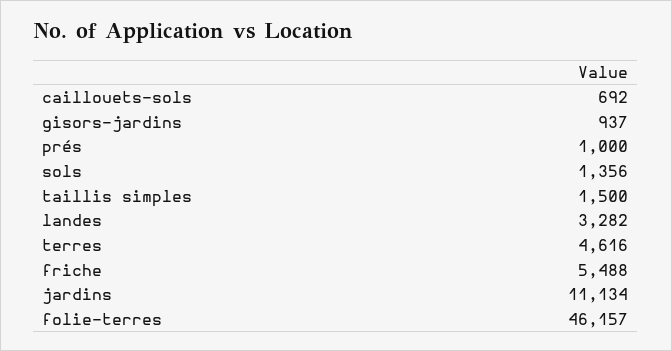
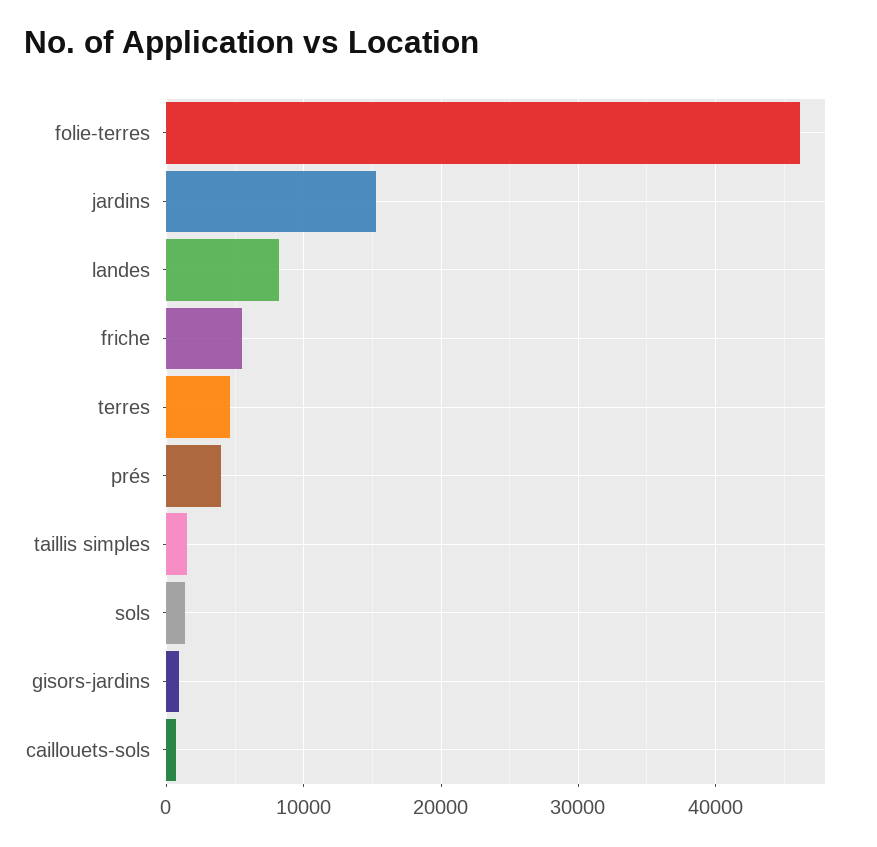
prés: 1000 -> 4000
landes: 3282 -> 8000
jardins: 11134 -> 15000

